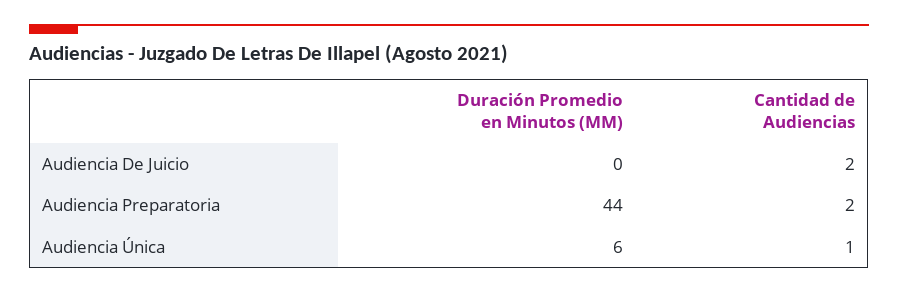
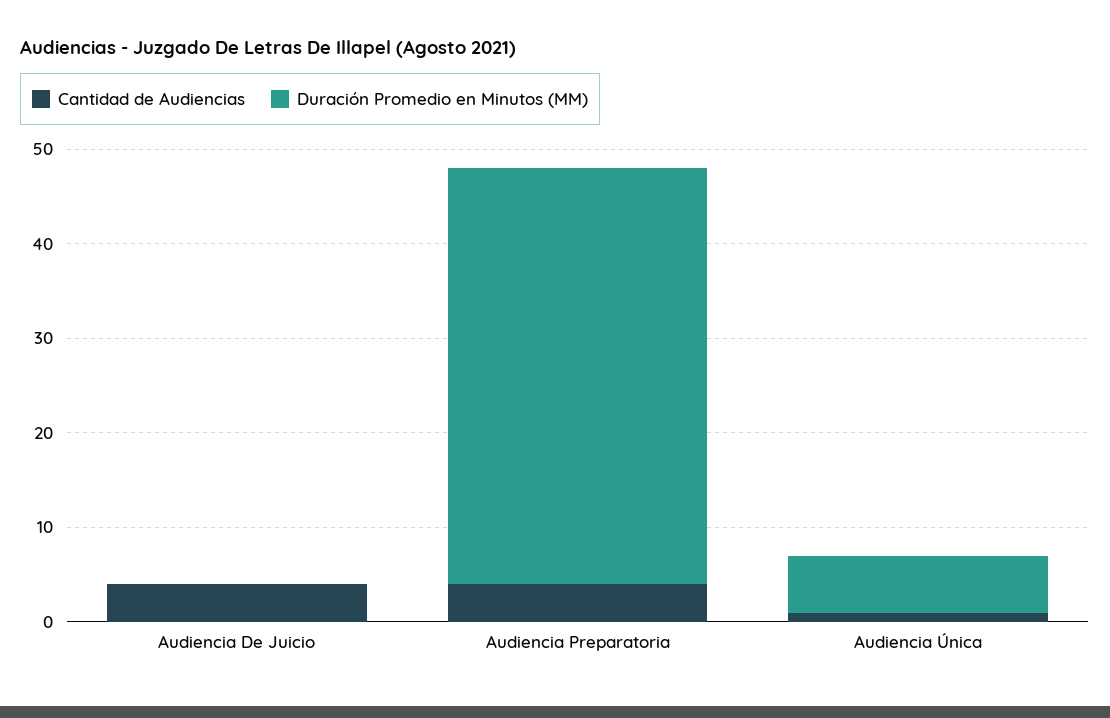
Cantidad de Audiencias, Audiencia De Juicio: 2 -> 4
Cantidad de Audiencias, Audiencia Preparatoria: 2 -> 4

